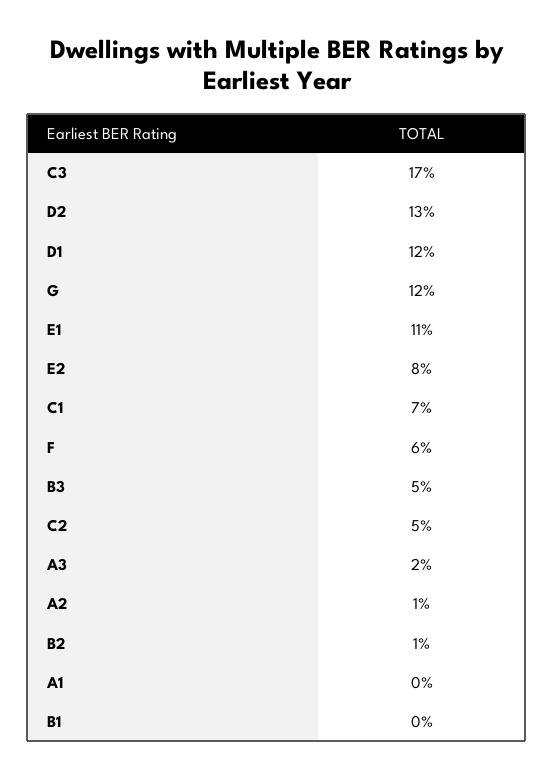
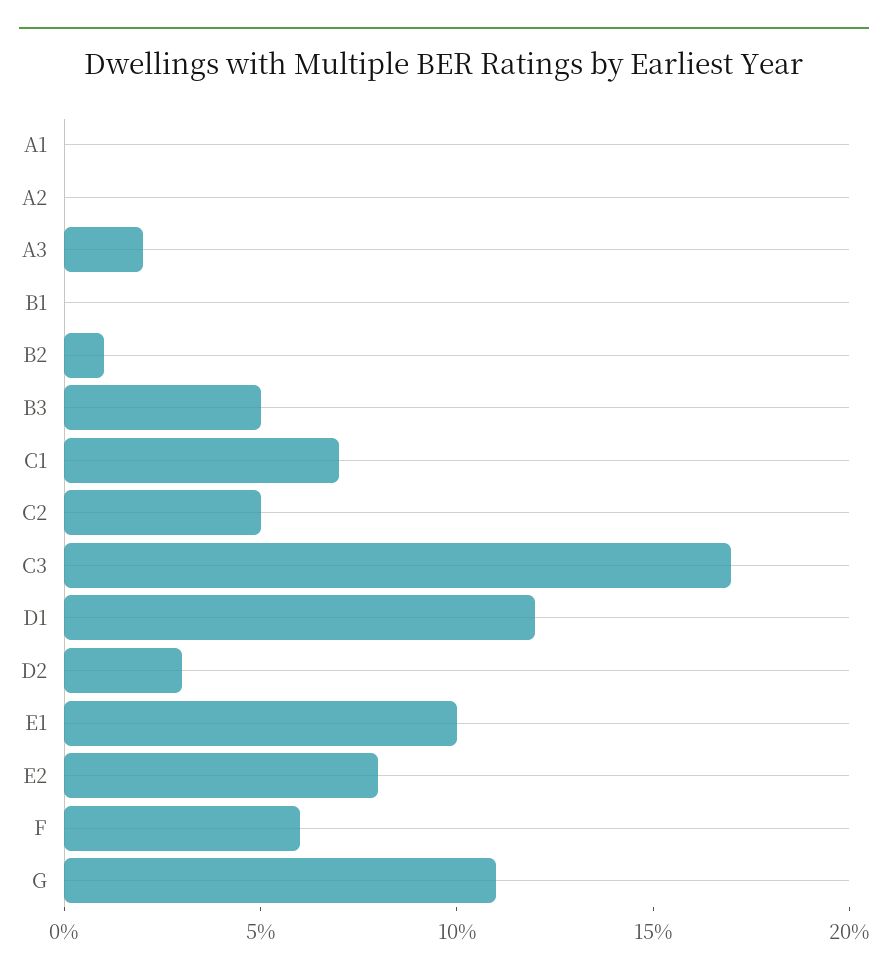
D2: 13 -> 3
G: 12 -> 11
E1: 11 -> 10
A2: 1 -> 0

